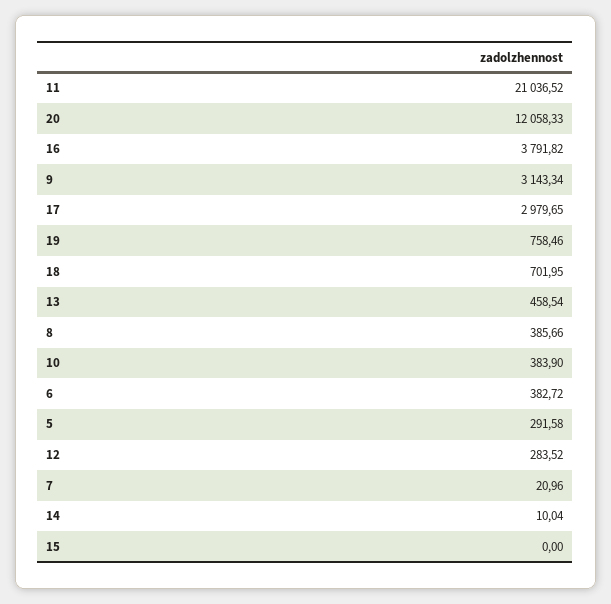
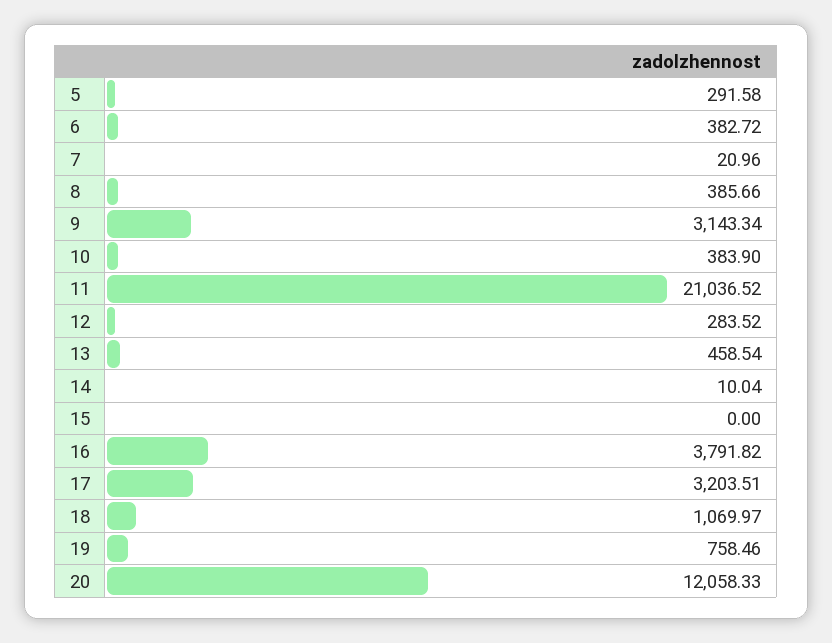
17: 2979.65 -> 3203.51
18: 701.95 -> 1069.97

